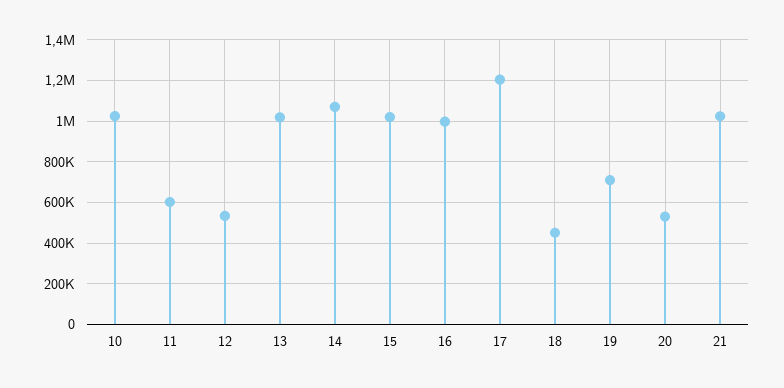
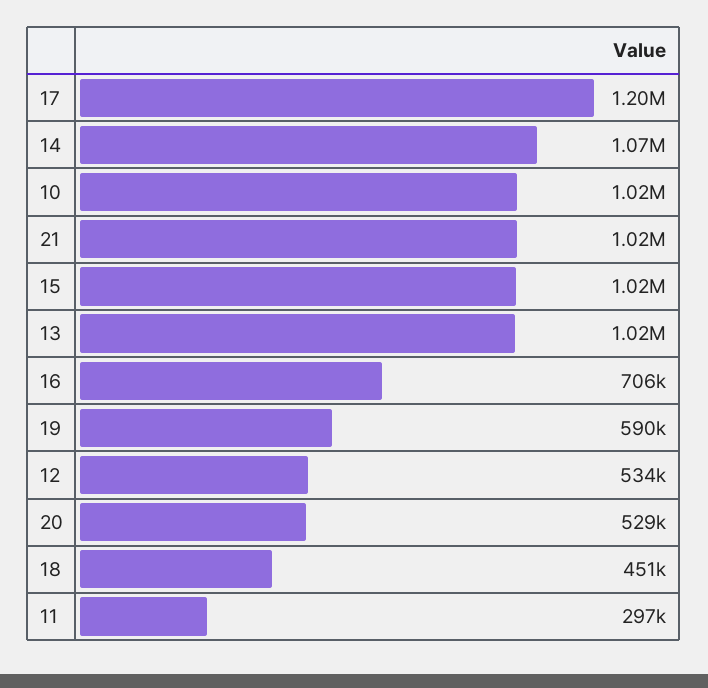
11: 600000 -> 297000
16: 1000000 -> 706000
19: 700000 -> 590000

